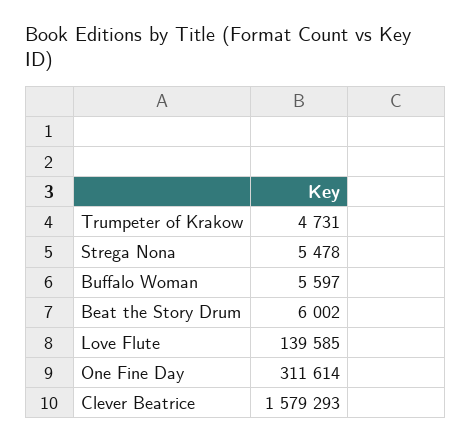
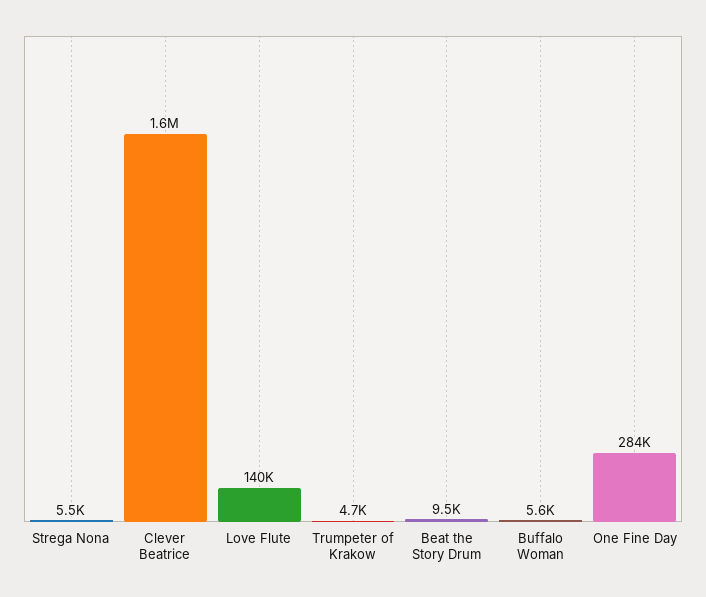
Beat the Story Drum: 6002 -> 9500
One Fine Day: 311614 -> 284000

